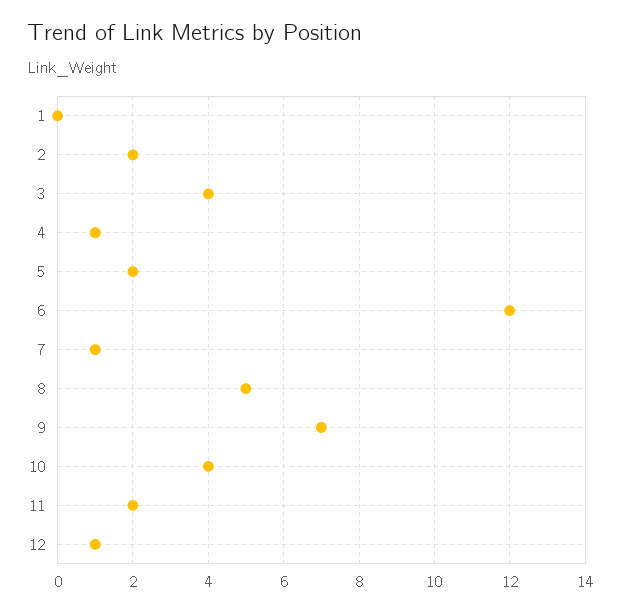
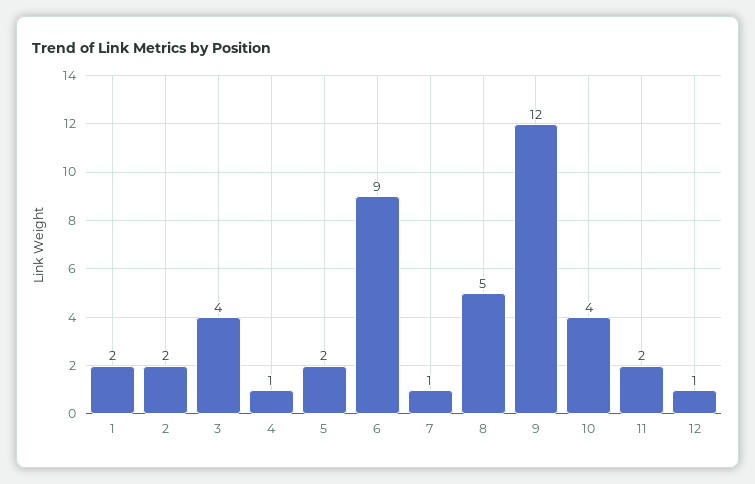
1: 0 -> 2
6: 12 -> 9
9: 7 -> 12

